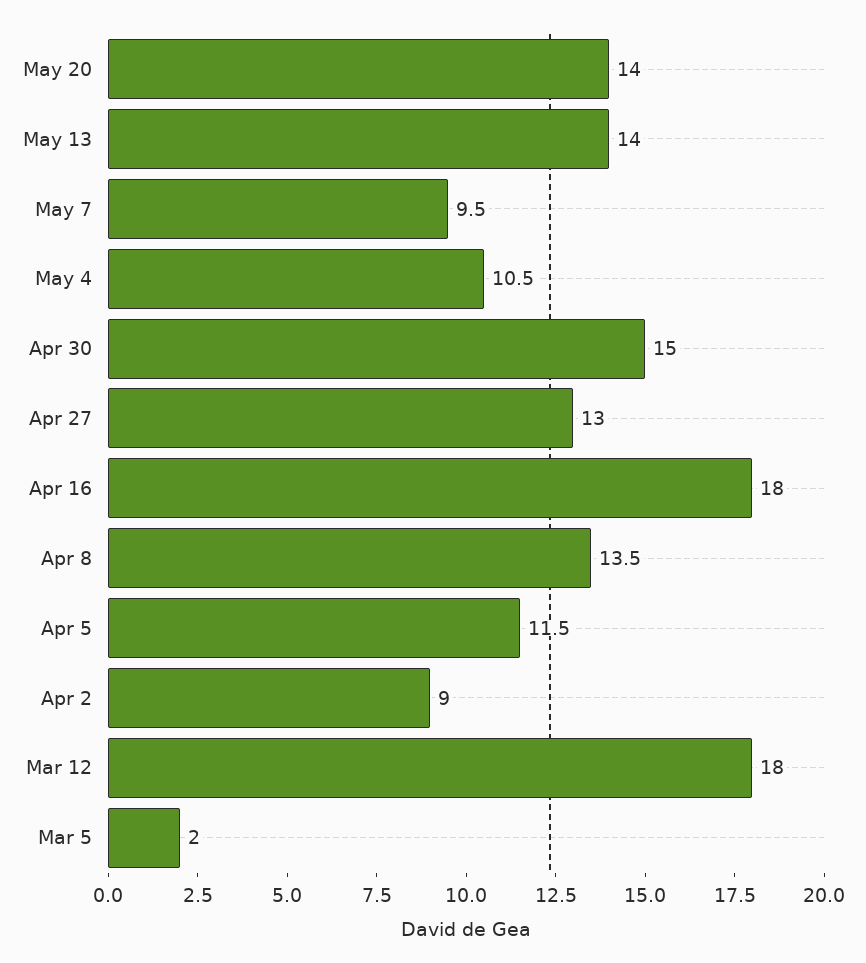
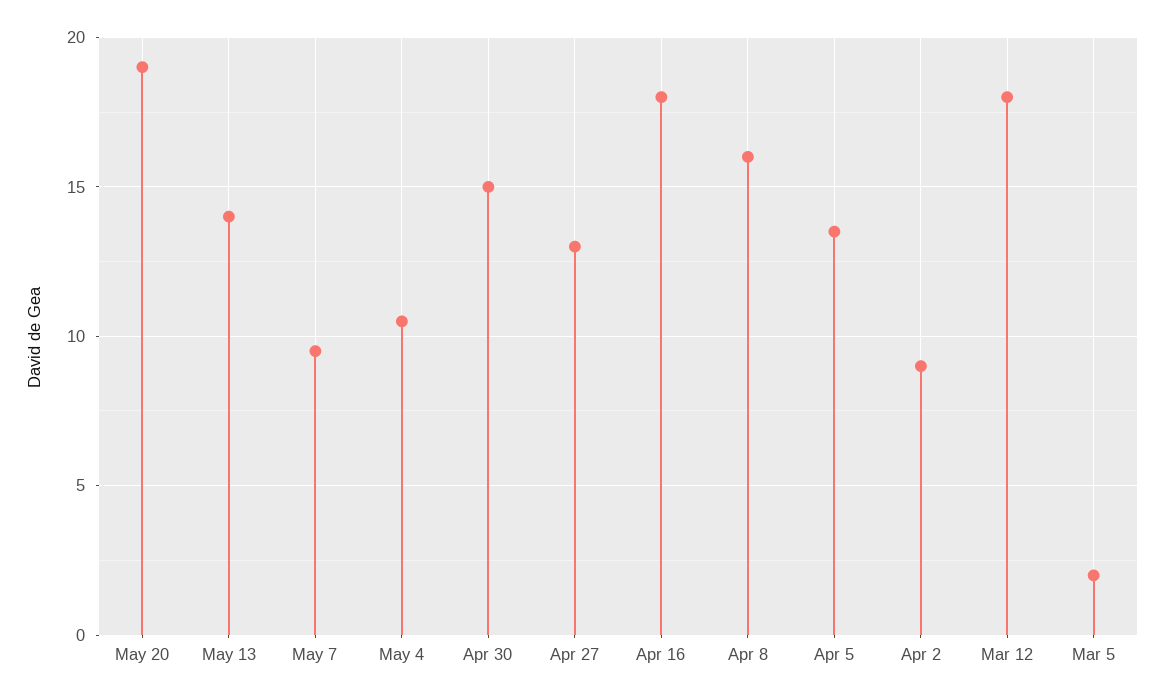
May 20: 14 -> 19
Apr 8: 13.5 -> 16
Apr 5: 11.5 -> 13.5

